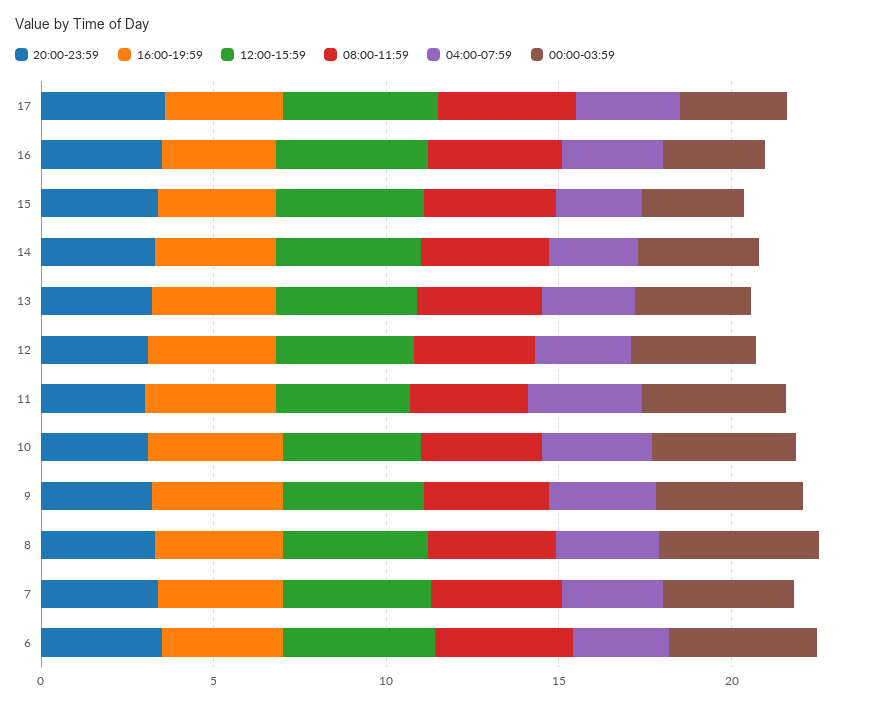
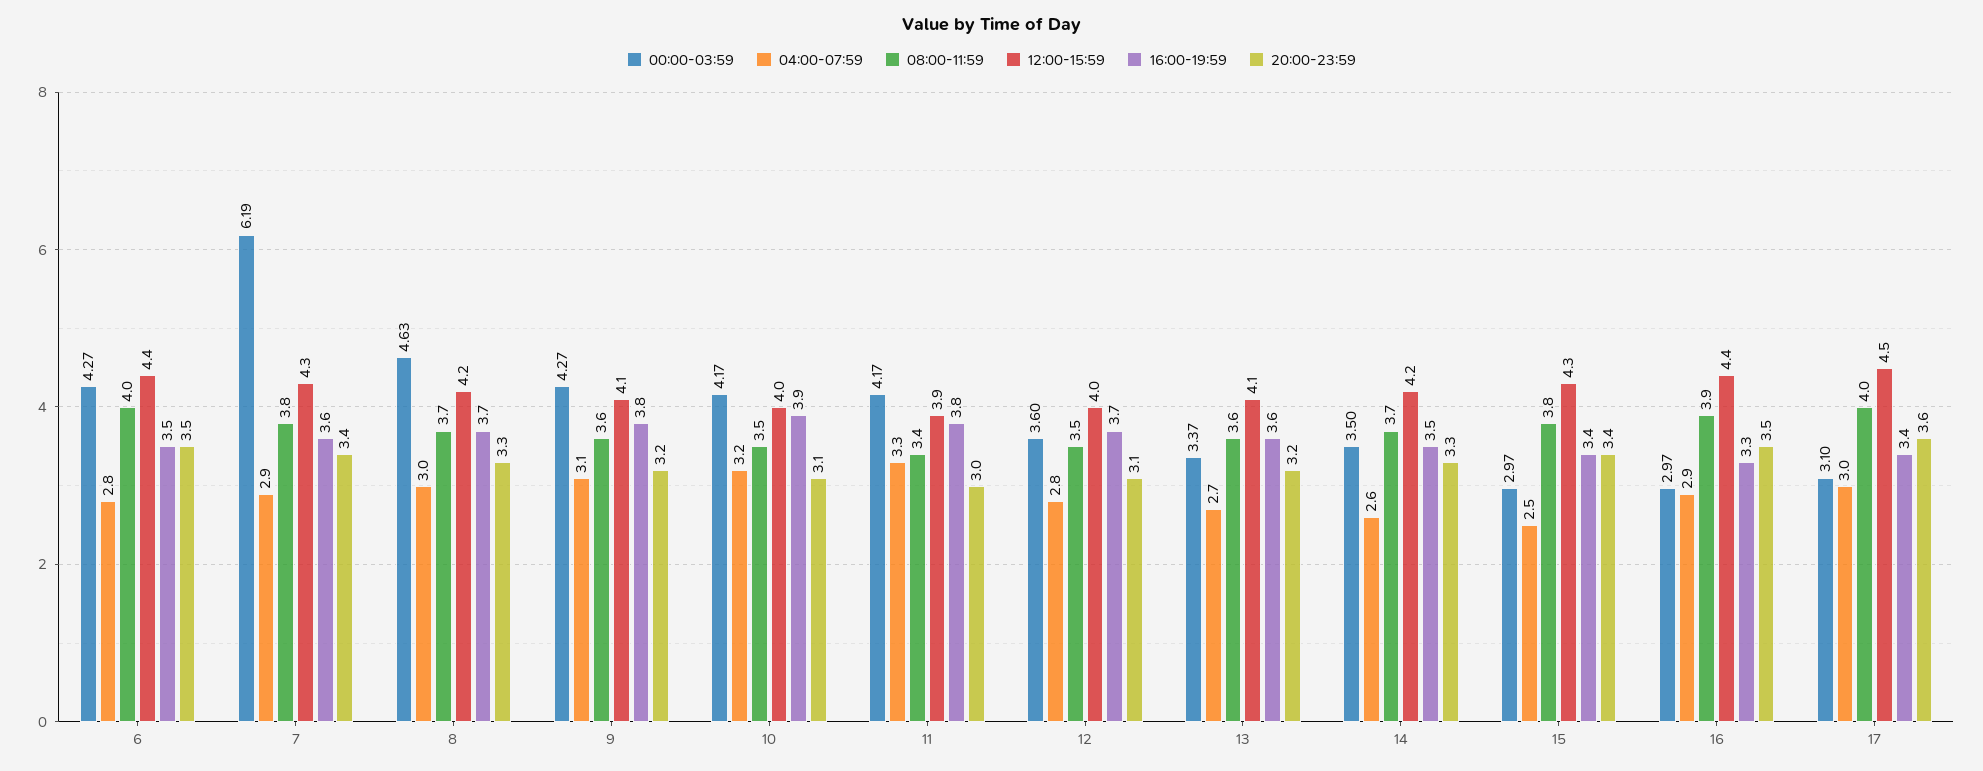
00:00-03:59, 7: 4 -> 6.19

